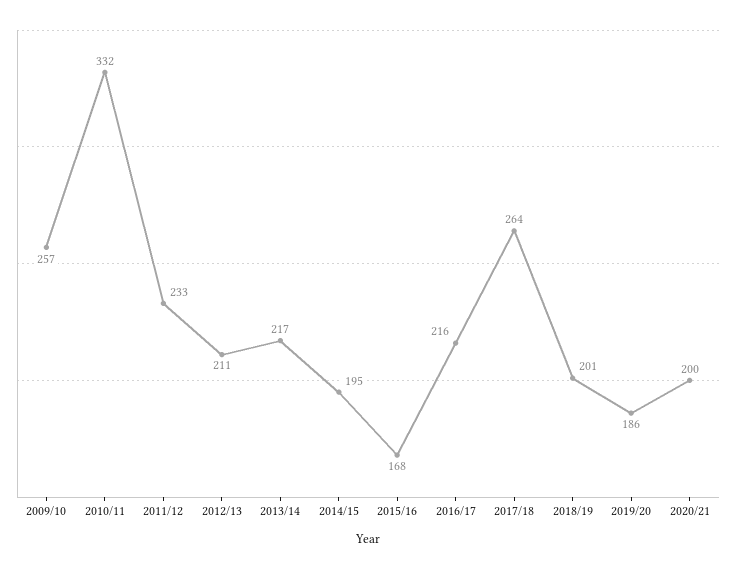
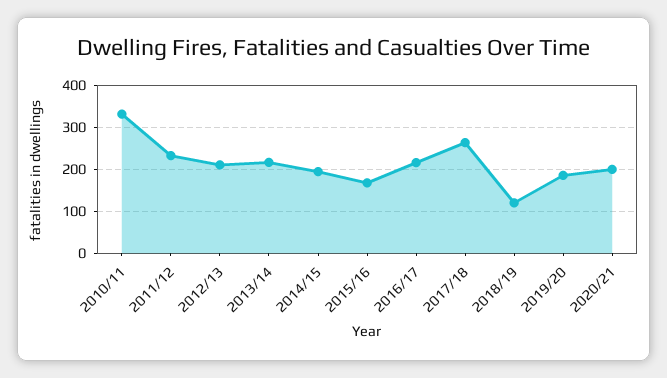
2009/10: 257 -> none
2018/19: 201 -> 120

